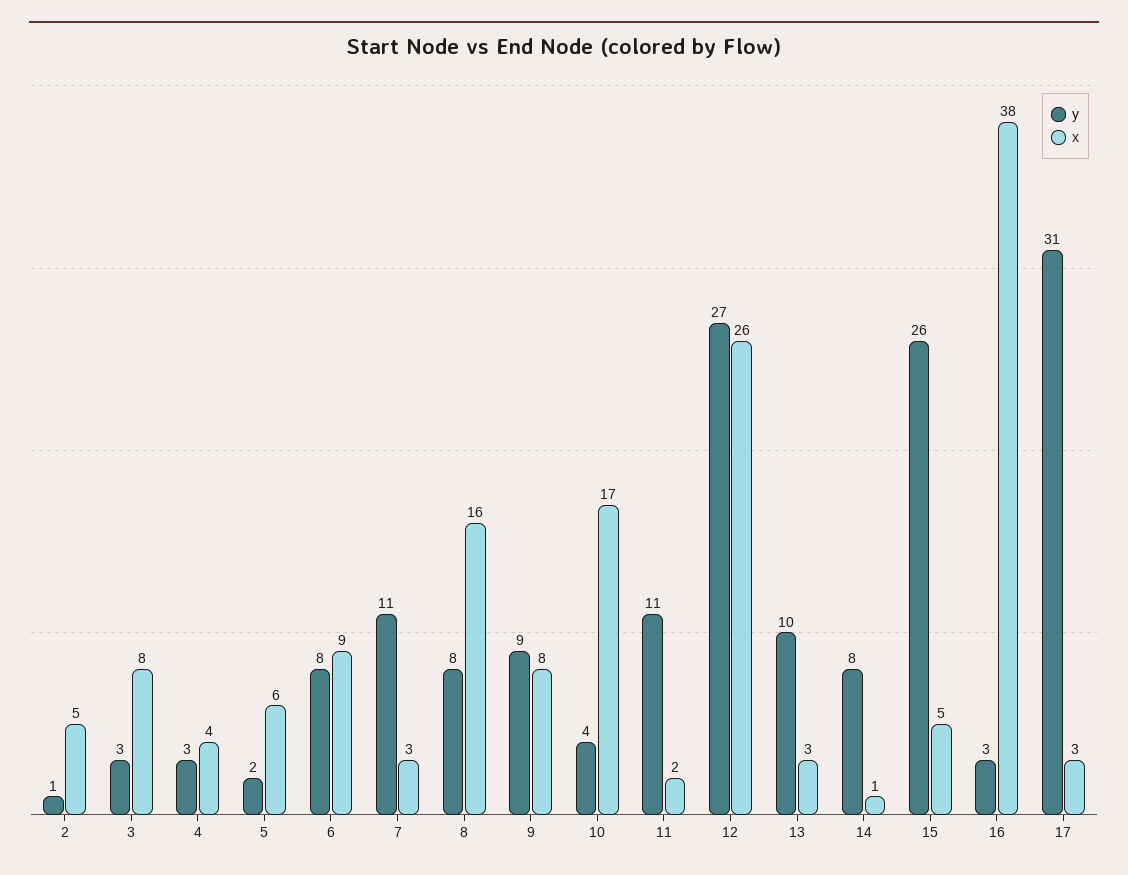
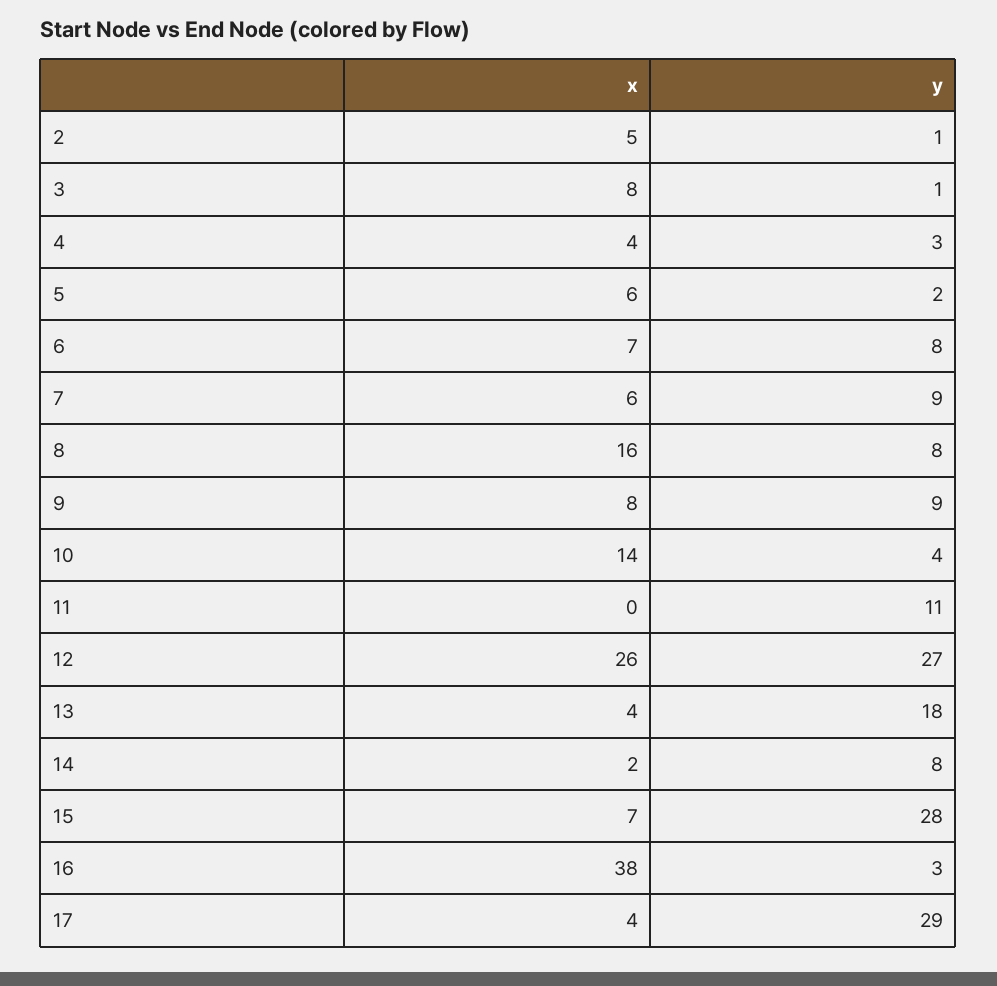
y, 3: 3 -> 1
x, 6: 9 -> 7
y, 7: 11 -> 9
x, 7: 3 -> 6
x, 10: 17 -> 14
x, 11: 2 -> 0
y, 13: 10 -> 18
x, 13: 3 -> 4
x, 14: 1 -> 2
y, 15: 26 -> 28
x, 15: 5 -> 7
y, 17: 31 -> 29
x, 17: 3 -> 4

